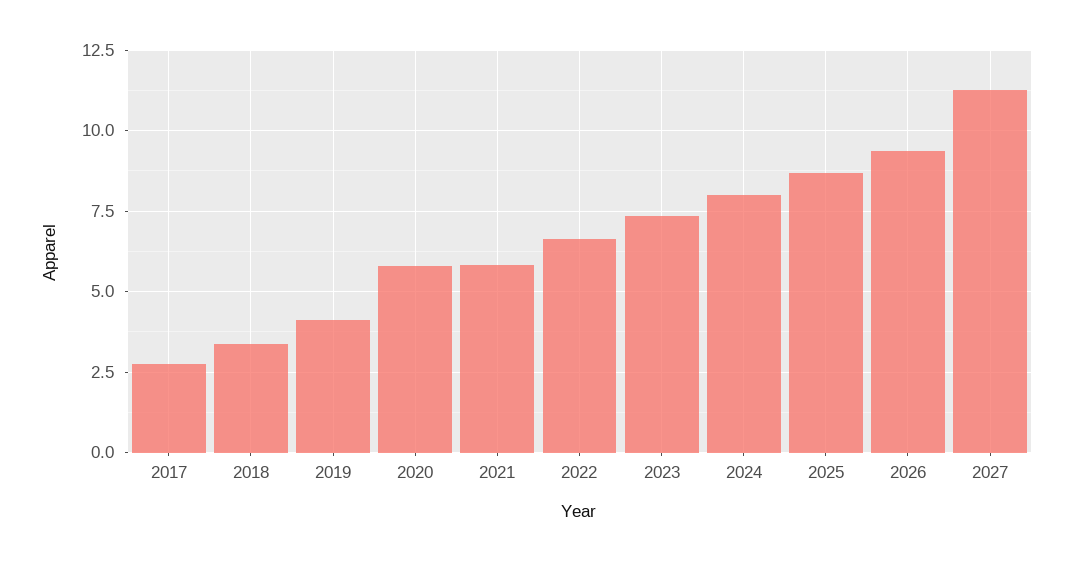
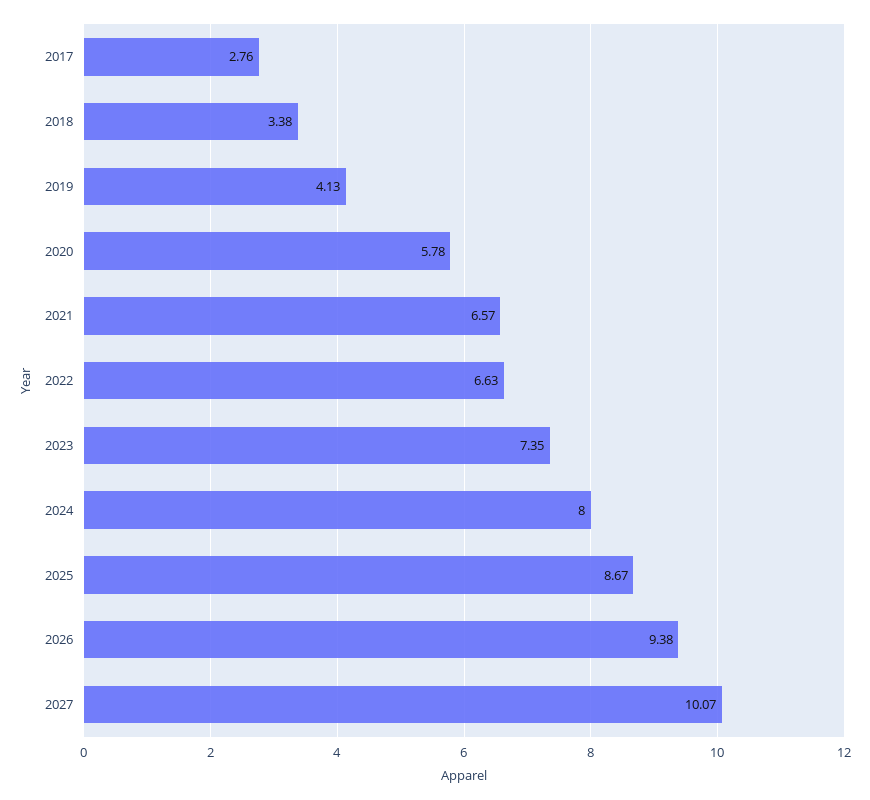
2021: 5.75 -> 6.57
2027: 11.25 -> 10.07

